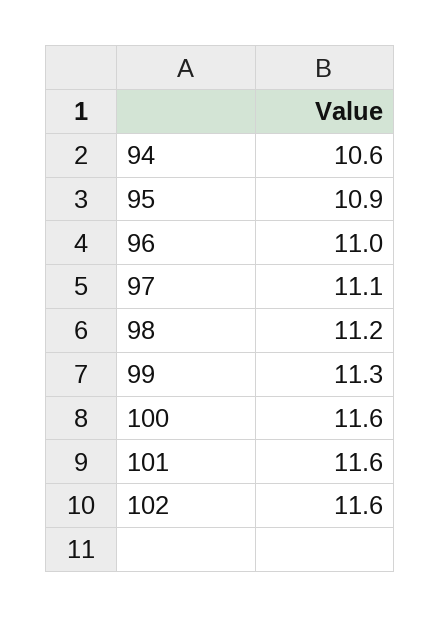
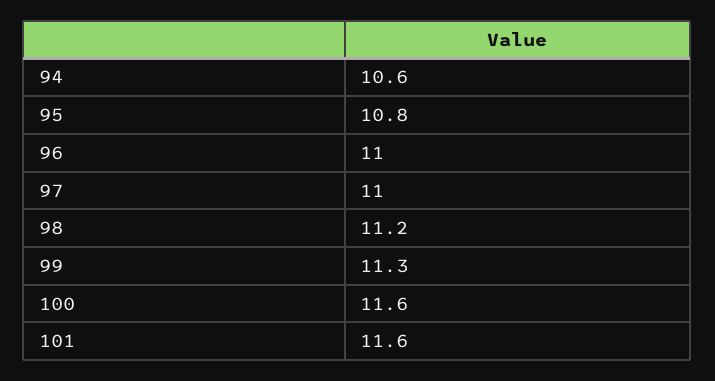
95: 10.9 -> 10.8
97: 11.1 -> 11
102: 11.6 -> none

